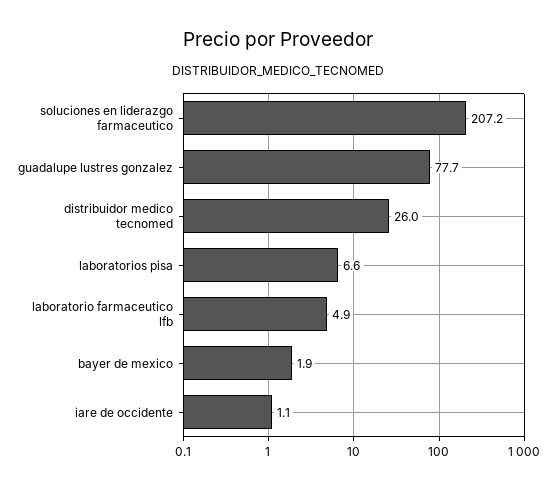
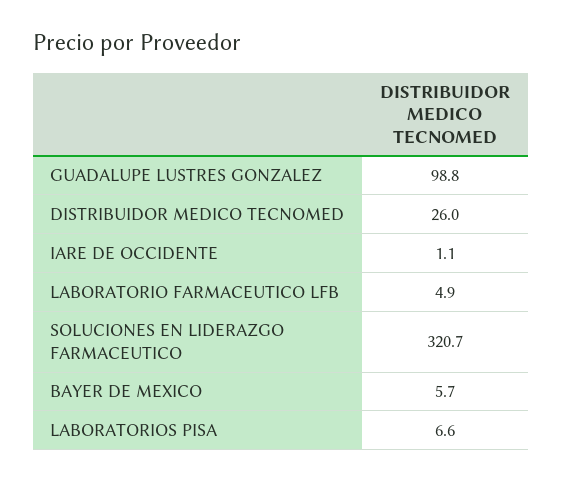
soluciones en liderazgo farmaceutico: 207.2 -> 320.7
guadalupe lustres gonzalez: 77.7 -> 98.8
bayer de mexico: 1.9 -> 5.7

